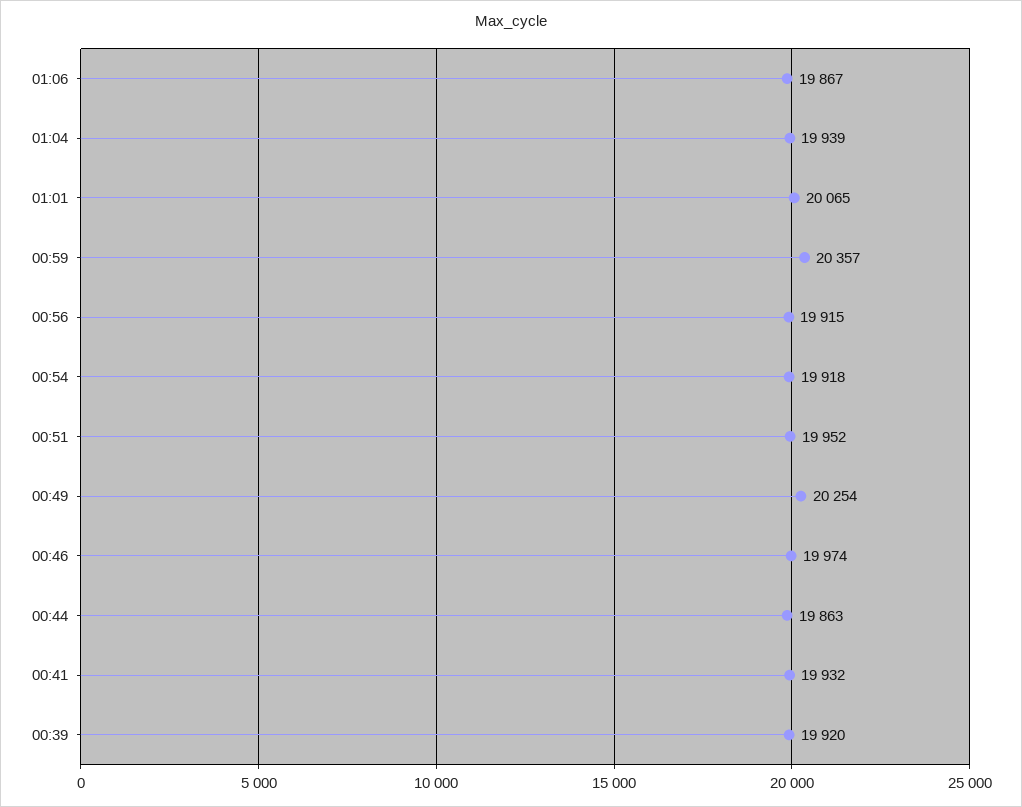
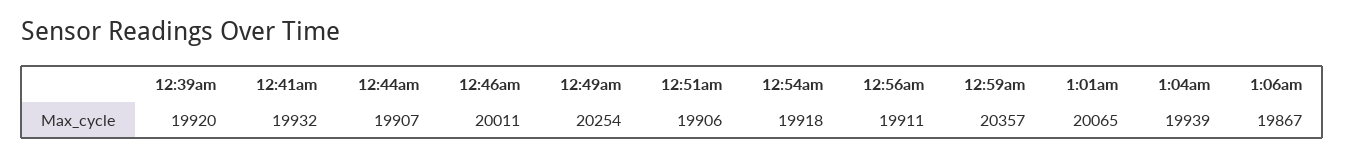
00:56: 19915 -> 19911
00:51: 19952 -> 19906
00:46: 19974 -> 20011
00:44: 19863 -> 19907

